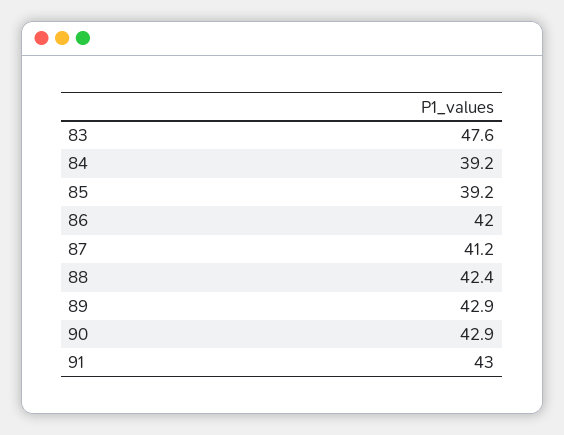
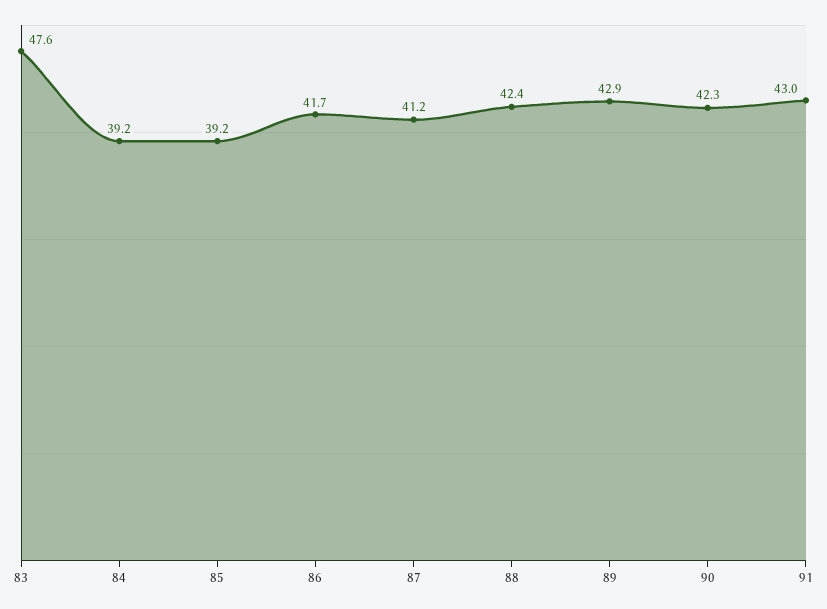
86: 42 -> 41.7
90: 42.9 -> 42.3

